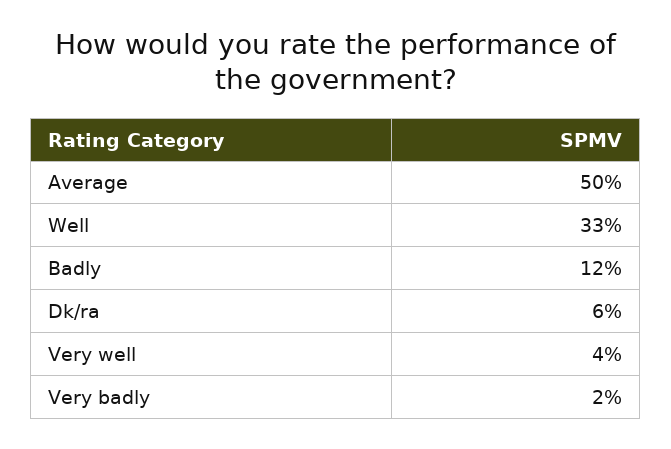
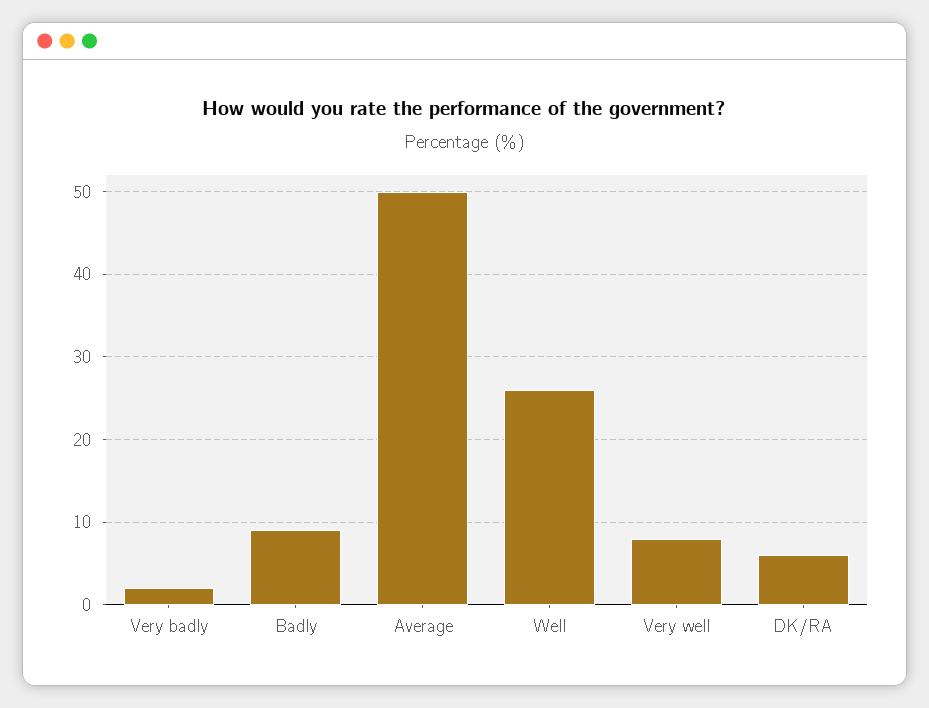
Well: 33 -> 26
Badly: 12 -> 9
Very well: 4 -> 8

